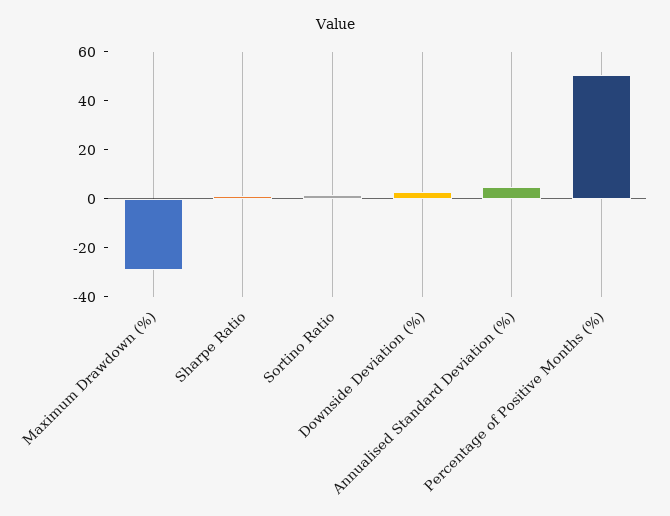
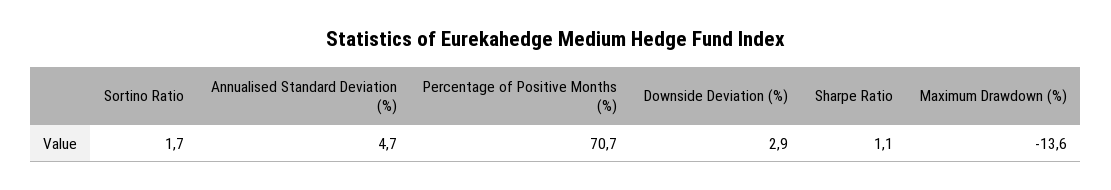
Maximum Drawdown (%): -30 -> -13.6
Percentage of Positive Months (%): 50 -> 70.7

